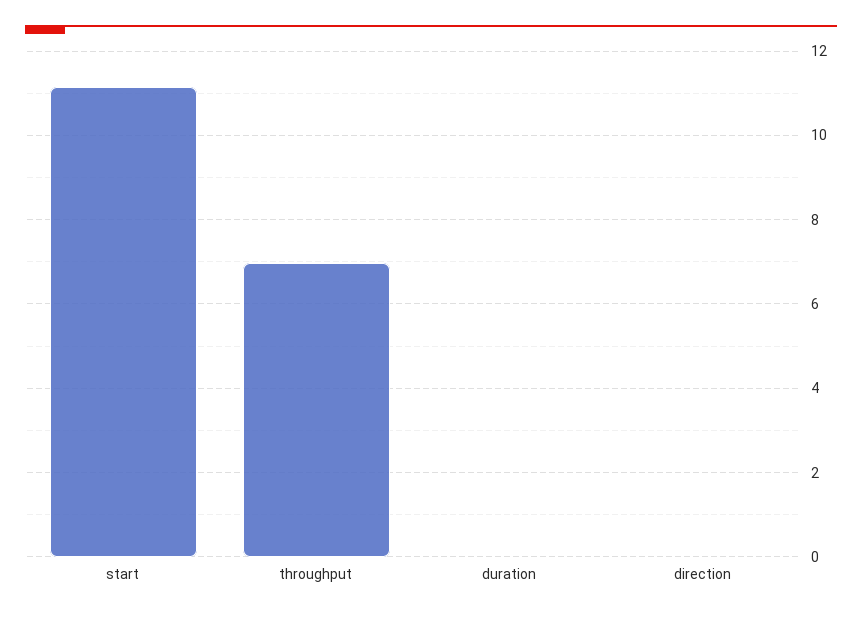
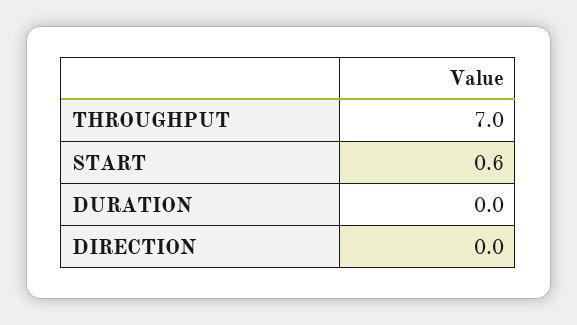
start: 11.2 -> 0.6

